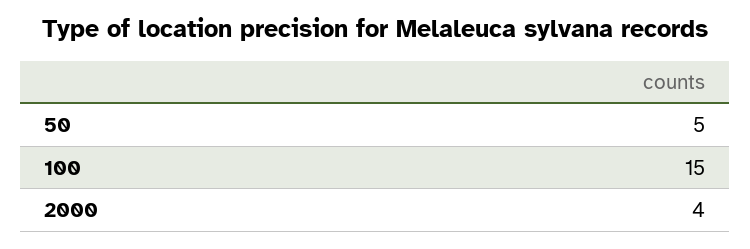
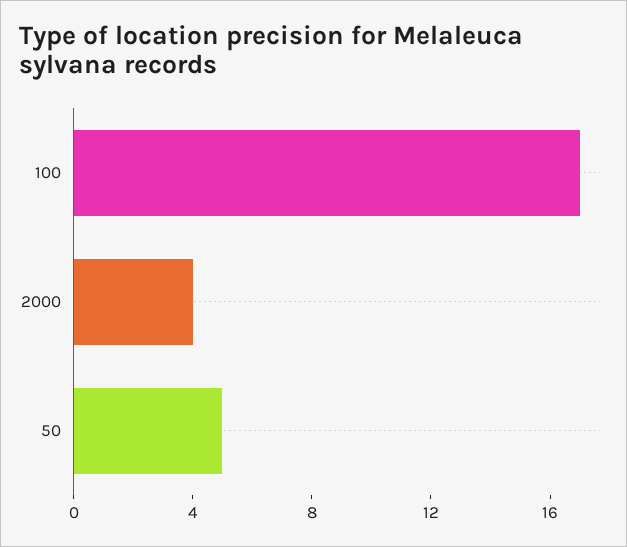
100: 15 -> 17

